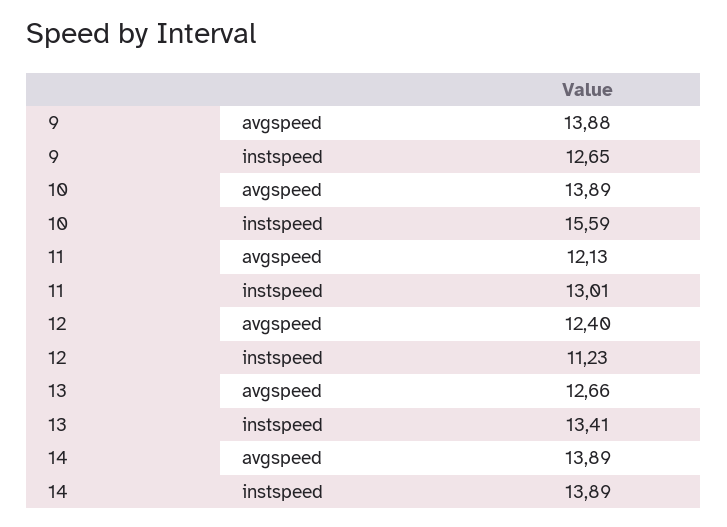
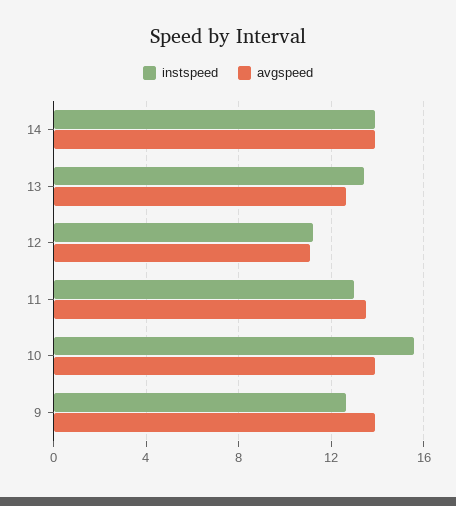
avgspeed, 11: 12.13 -> 13.5
avgspeed, 12: 12.4 -> 11

